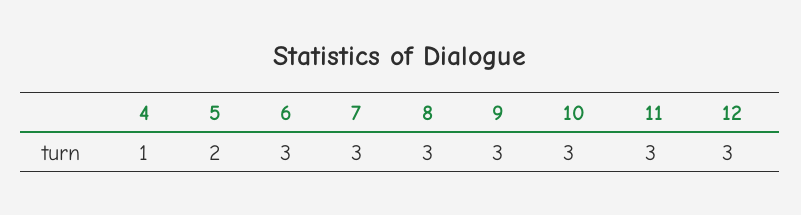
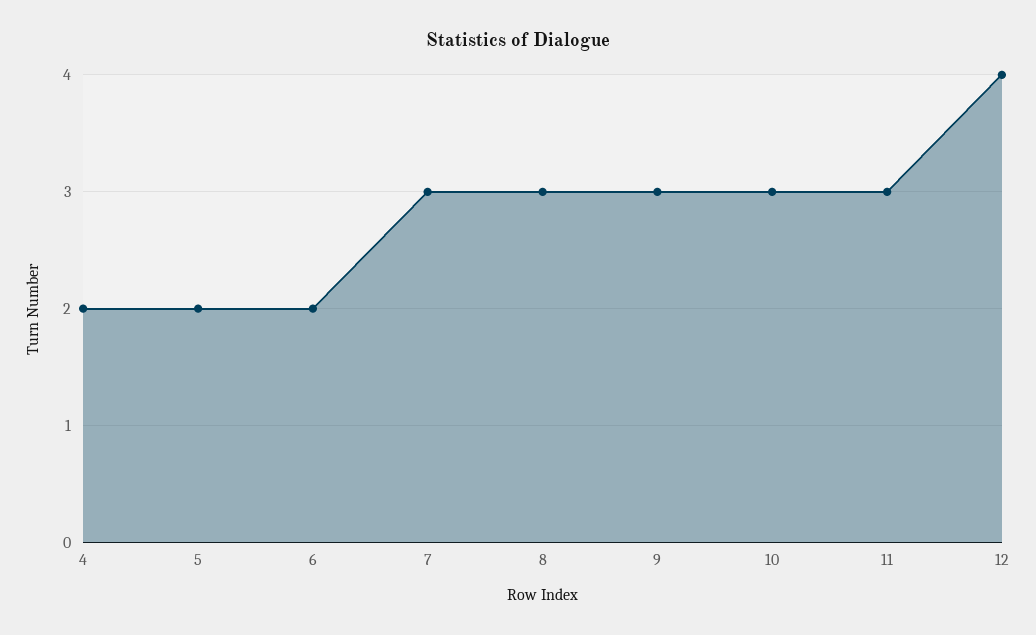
4: 1 -> 2
6: 3 -> 2
12: 3 -> 4

